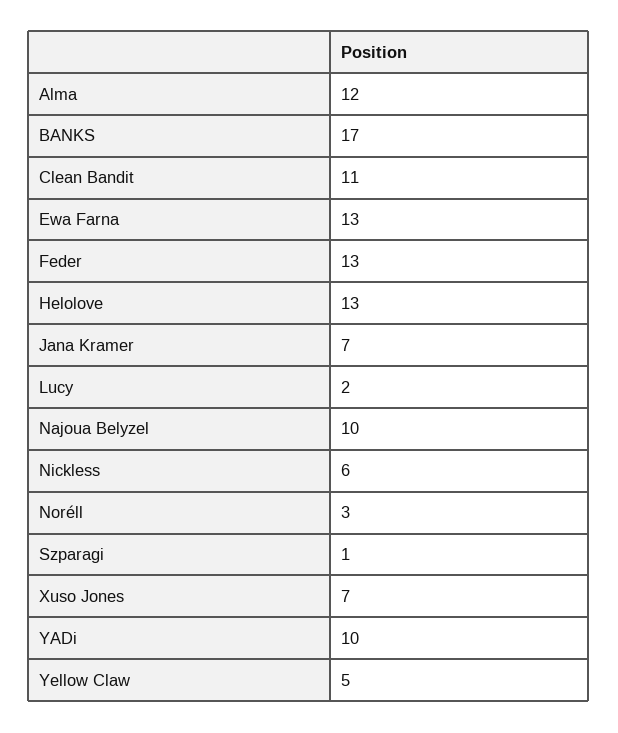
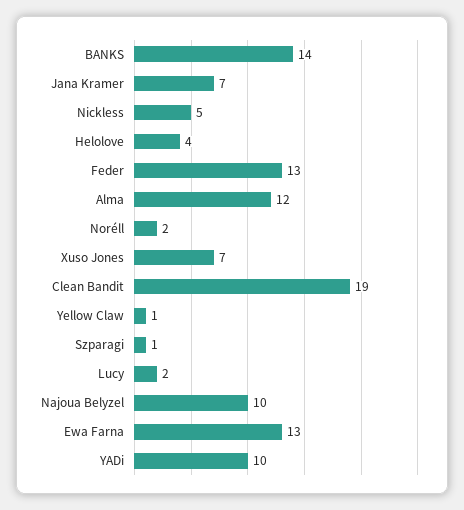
BANKS: 17 -> 14
Clean Bandit: 11 -> 19
Helolove: 13 -> 4
Nickless: 6 -> 5
Noréll: 3 -> 2
Yellow Claw: 5 -> 1

